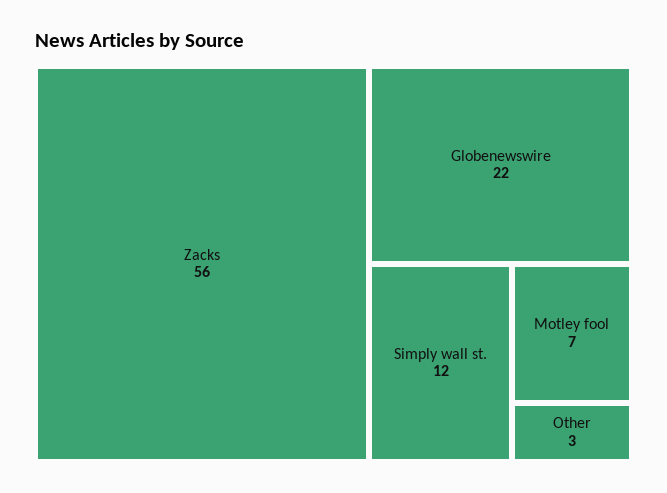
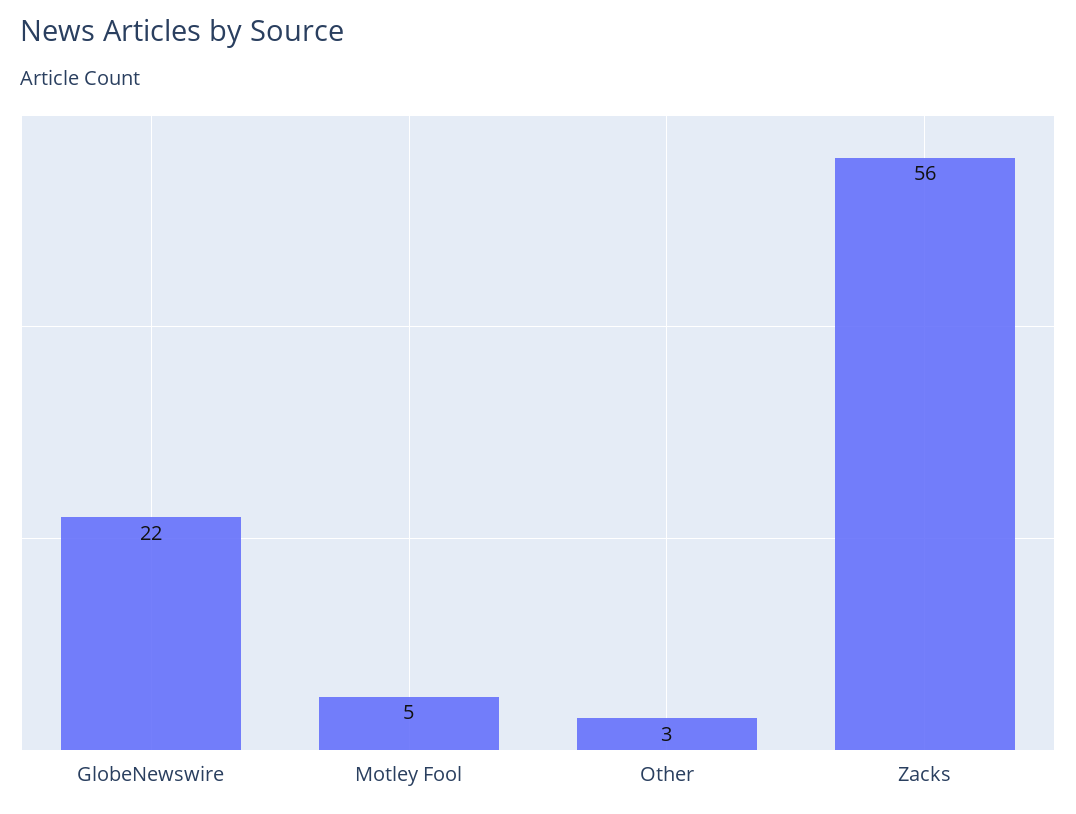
Simply wall st.: 12 -> none
Motley fool: 7 -> 5

